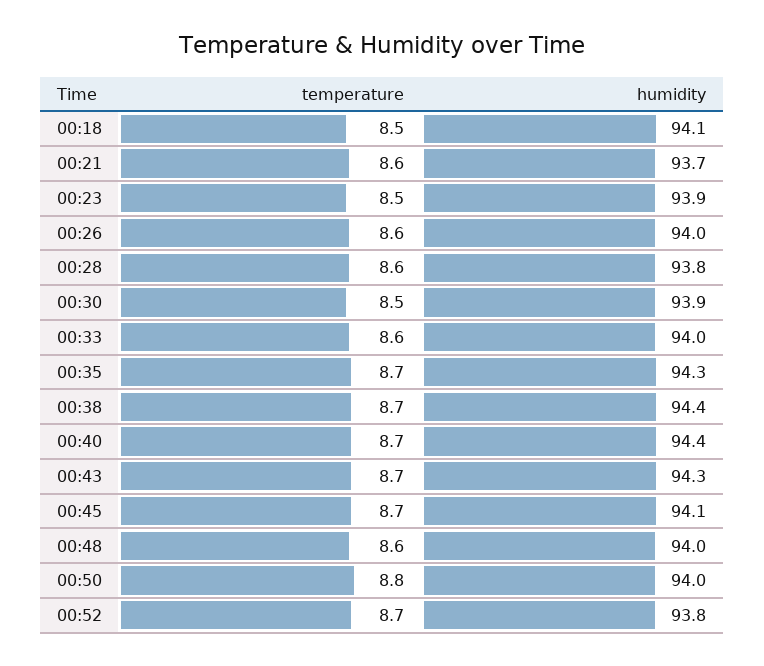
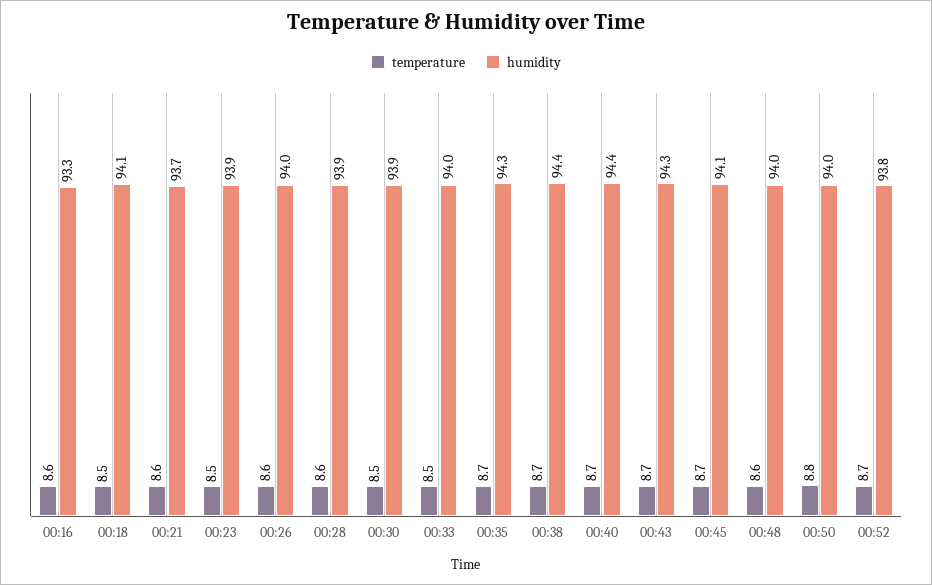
humidity, 00:28: 93.8 -> 93.9
temperature, 00:33: 8.6 -> 8.5
temperature, 00:16: none -> 8.6
humidity, 00:16: none -> 93.3

